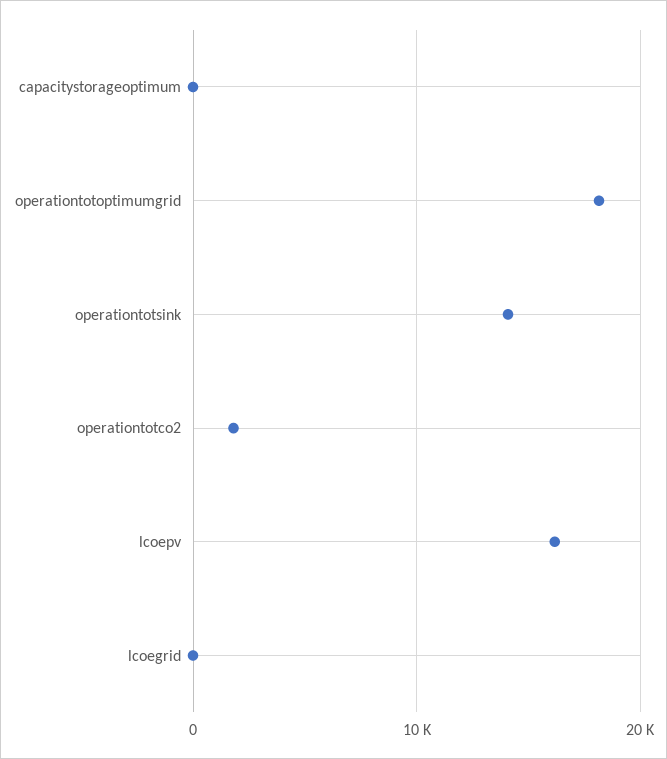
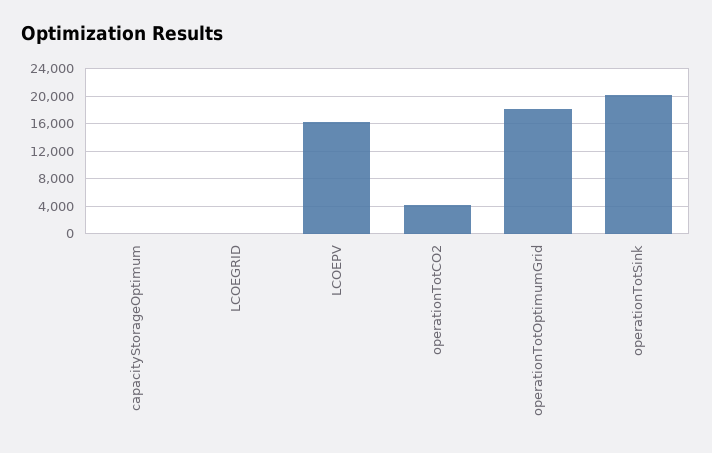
operationtotsink: 14000 -> 20000
operationtotco2: 2000 -> 4000

